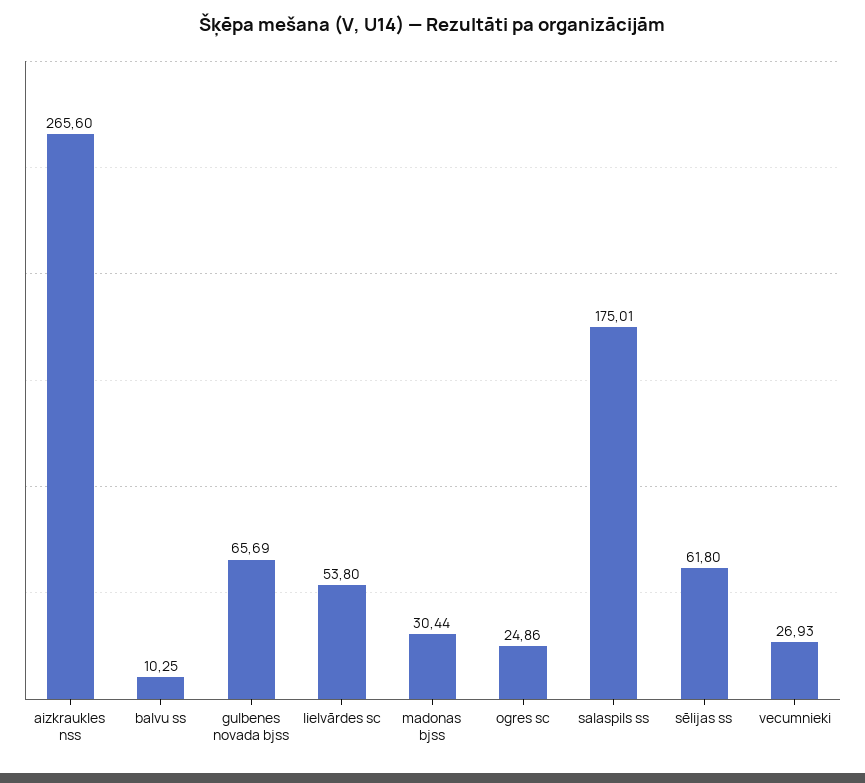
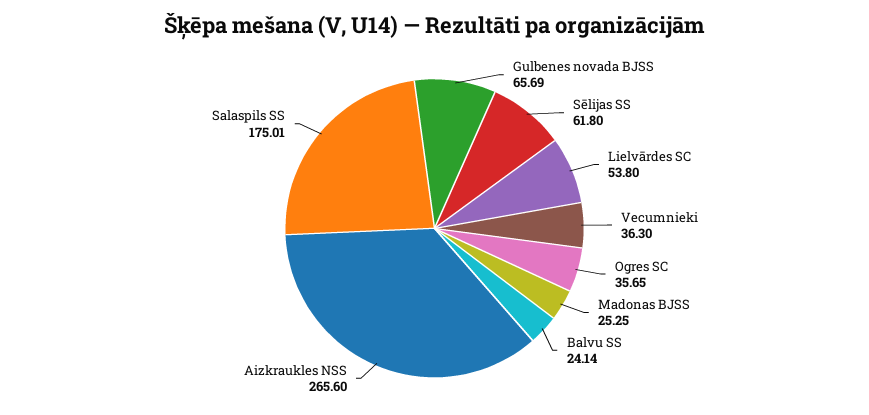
balvu ss: 10.25 -> 24.14
madonas bjss: 30.44 -> 25.25
ogres sc: 24.86 -> 35.65
vecumnieki: 26.93 -> 36.3

